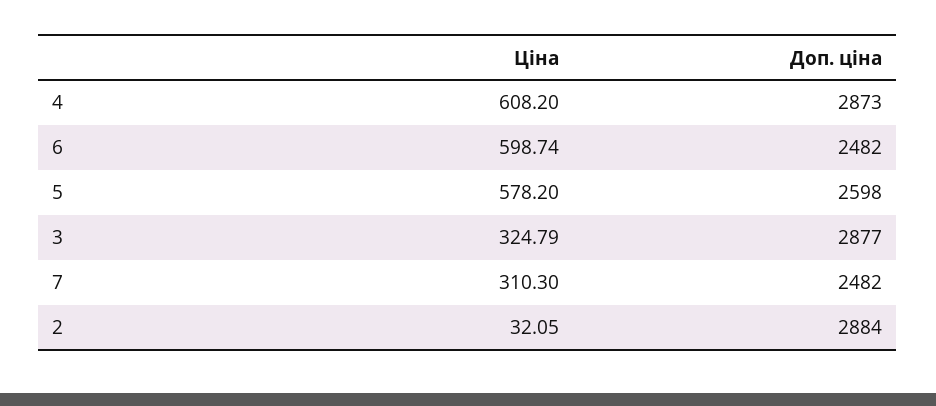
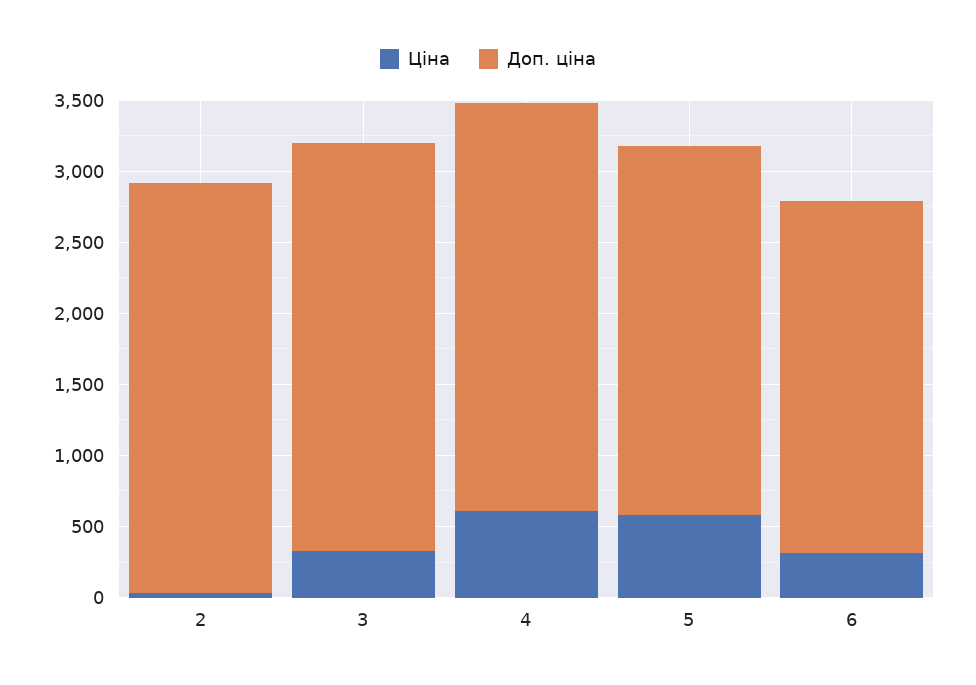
Ціна, 6: 598.74 -> 300
Ціна, 7: 310.3 -> none
Доп. ціна, 7: 2482 -> none

